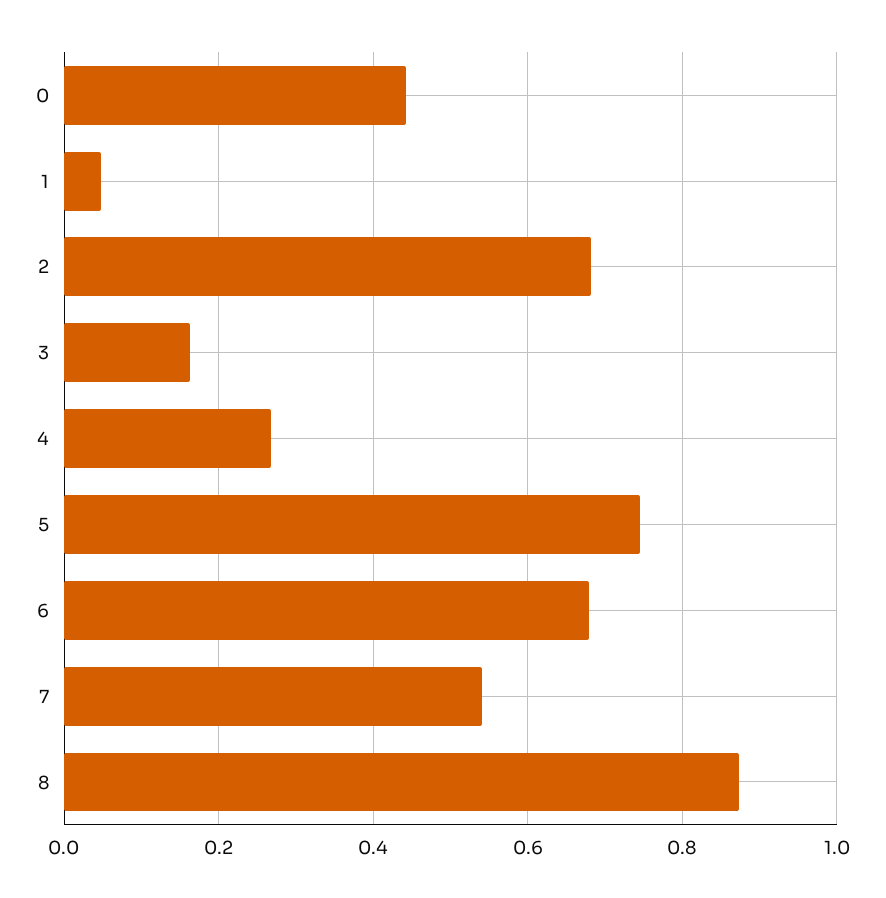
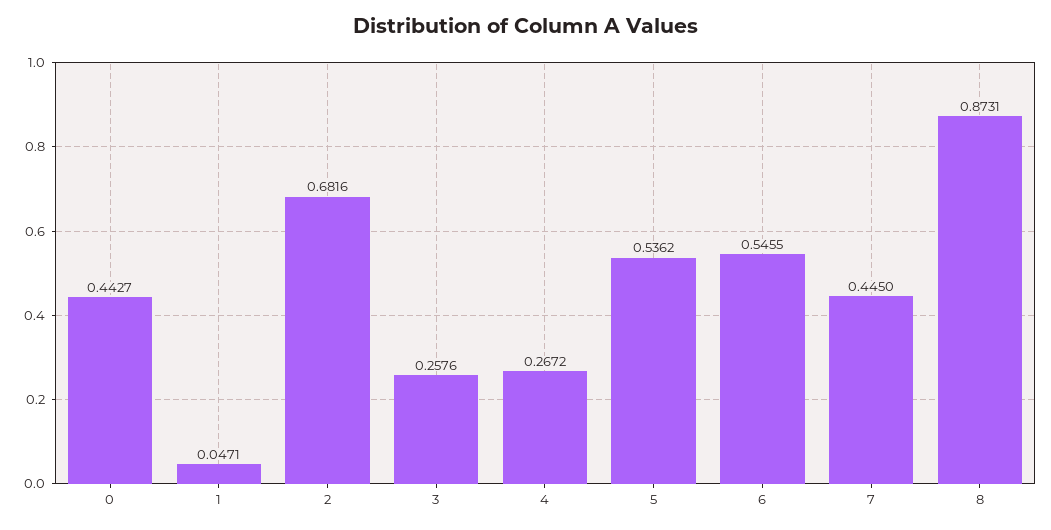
3: 0.16 -> 0.2576
5: 0.74 -> 0.5362
6: 0.68 -> 0.5455
7: 0.54 -> 0.445

